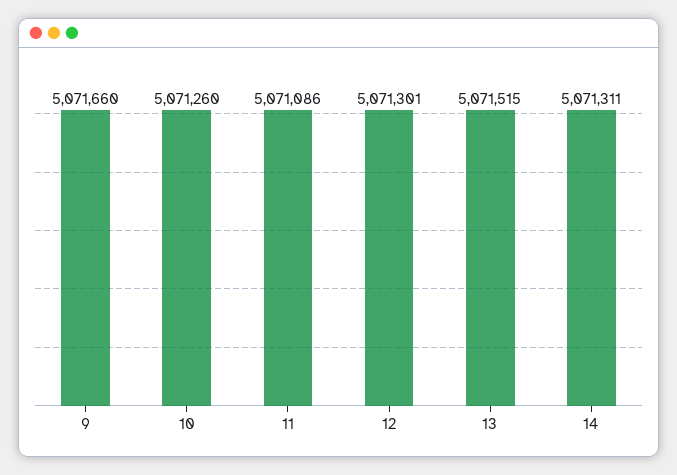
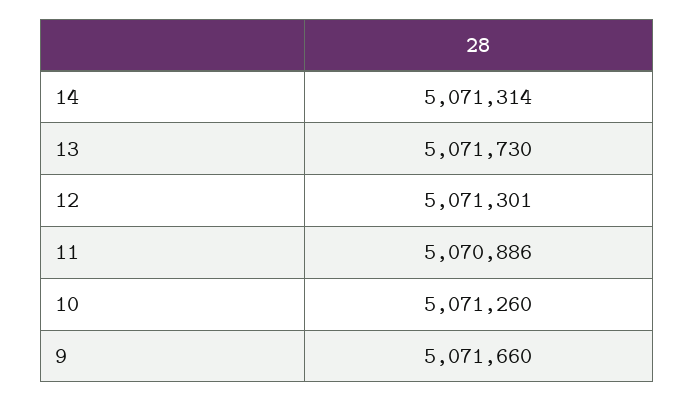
11: 5071086 -> 5070886
13: 5071515 -> 5071730
14: 5071311 -> 5071314

